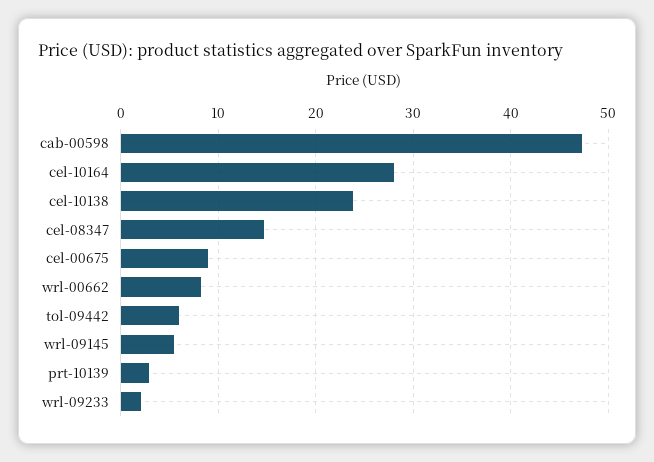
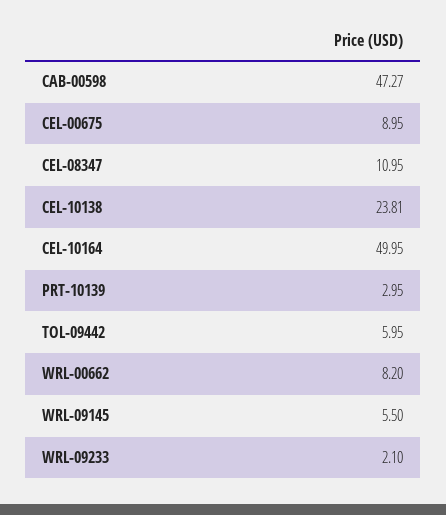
cel-10164: 28 -> 49.95
cel-08347: 15 -> 10.95

